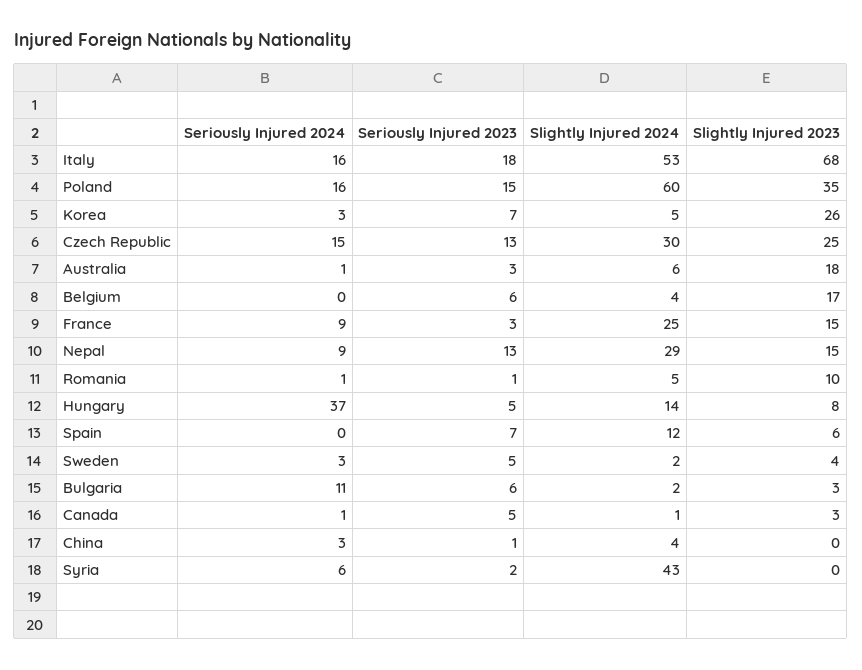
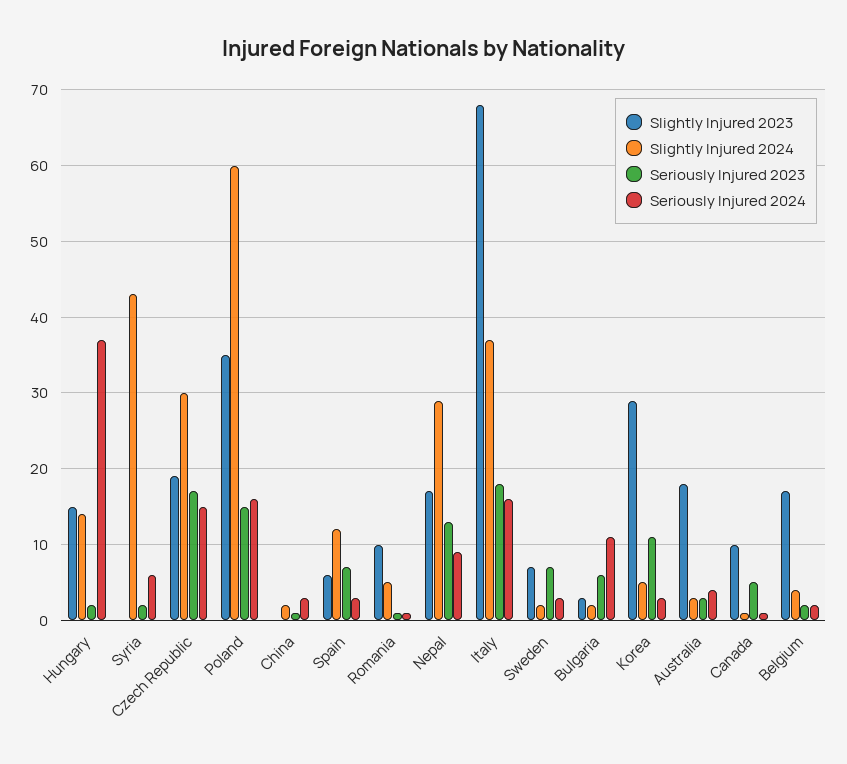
Slightly Injured 2024, Italy: 53 -> 37
Seriously Injured 2023, Korea: 7 -> 11
Slightly Injured 2023, Korea: 26 -> 29
Seriously Injured 2023, Czech Republic: 13 -> 17
Slightly Injured 2023, Czech Republic: 25 -> 19
Seriously Injured 2024, Australia: 1 -> 4
Slightly Injured 2024, Australia: 6 -> 3
Seriously Injured 2024, Belgium: 0 -> 2
Seriously Injured 2023, Belgium: 6 -> 2
Seriously Injured 2024, France: 9 -> none
Seriously Injured 2023, France: 3 -> none
Slightly Injured 2024, France: 25 -> none
Slightly Injured 2023, France: 15 -> none
Slightly Injured 2023, Nepal: 15 -> 17
Seriously Injured 2023, Hungary: 5 -> 2
Slightly Injured 2023, Hungary: 8 -> 15
Seriously Injured 2024, Spain: 0 -> 3
Seriously Injured 2023, Sweden: 5 -> 7
Slightly Injured 2023, Sweden: 4 -> 7
Slightly Injured 2023, Canada: 3 -> 10
Slightly Injured 2024, China: 4 -> 2

